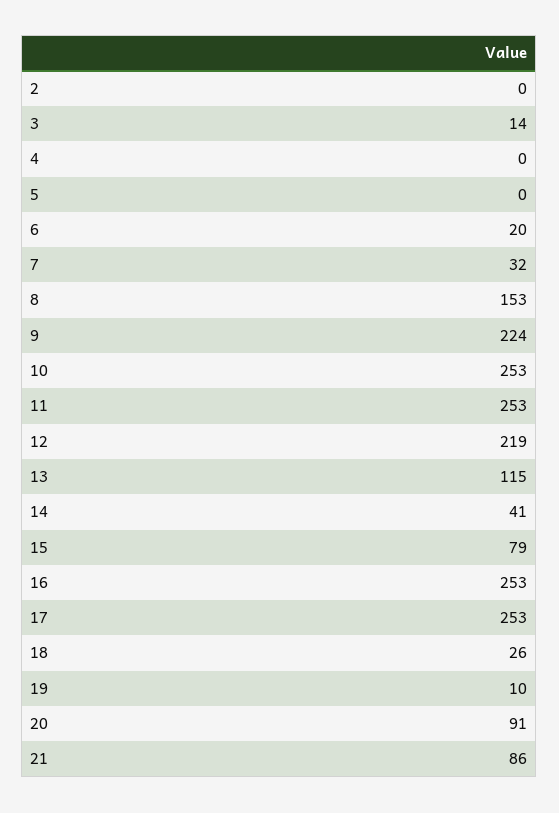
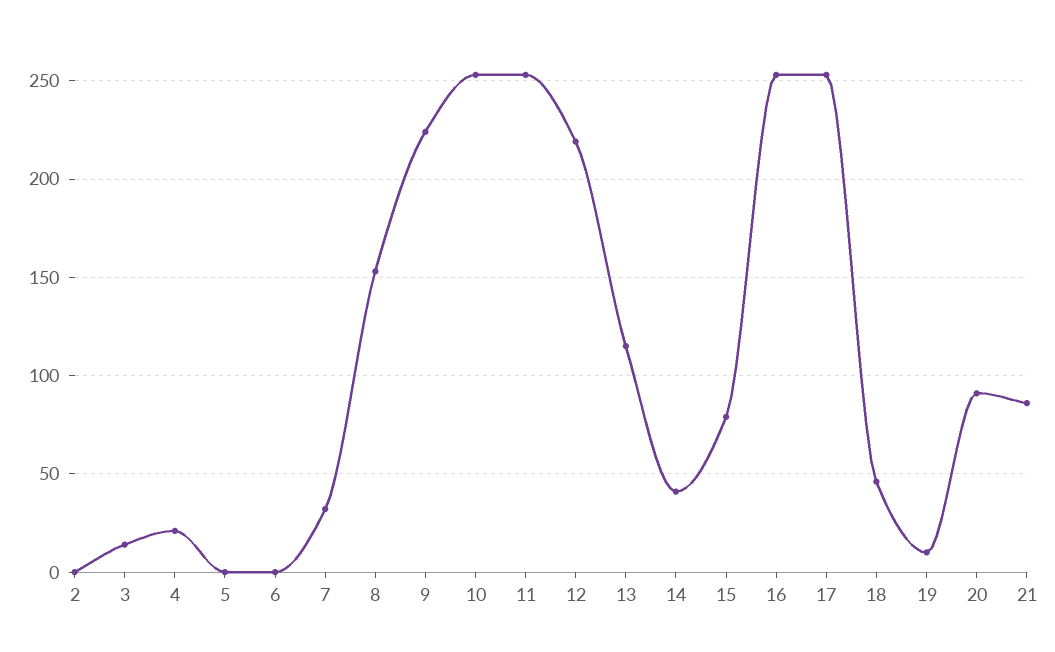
4: 0 -> 20
6: 20 -> 0
18: 26 -> 45

